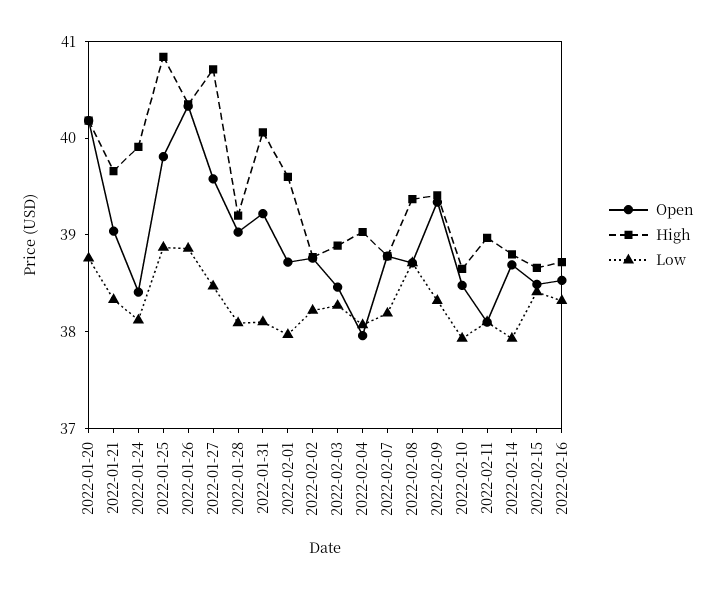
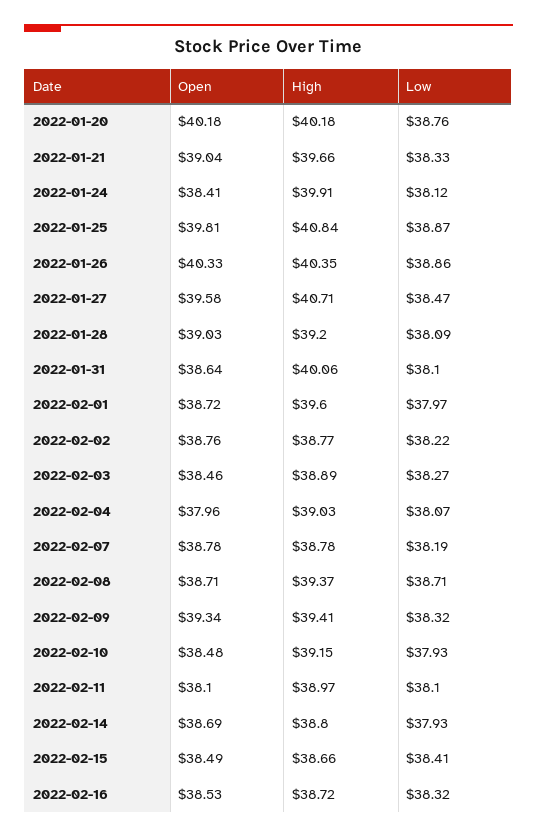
Open, 2022-01-31: 39.2 -> 38.64
High, 2022-02-10: 38.6 -> 39.15

